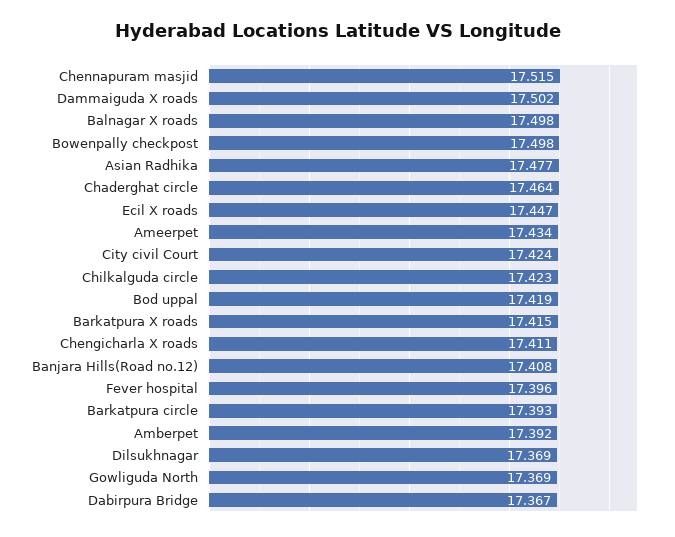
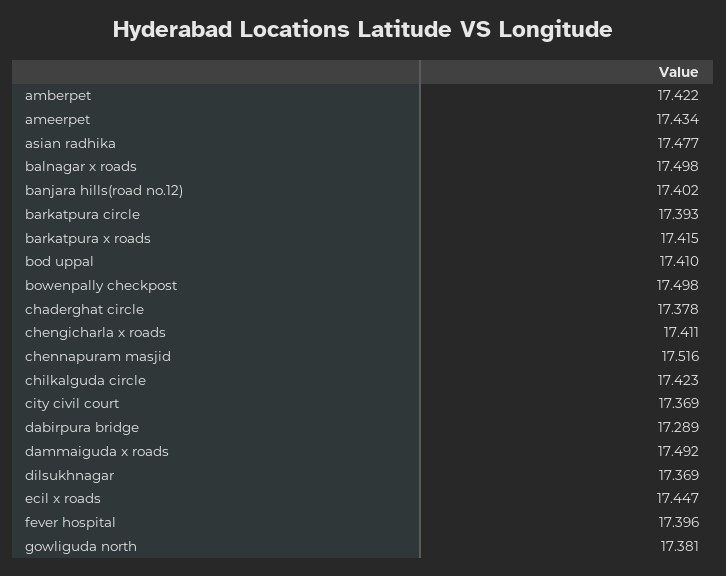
Chennapuram masjid: 17.515 -> 17.516
Dammaiguda X roads: 17.502 -> 17.492
Chaderghat circle: 17.464 -> 17.378
City civil Court: 17.424 -> 17.369
Bod uppal: 17.419 -> 17.41
Banjara Hills(Road no.12): 17.408 -> 17.402
Amberpet: 17.392 -> 17.422
Gowliguda North: 17.369 -> 17.381
Dabirpura Bridge: 17.367 -> 17.289

